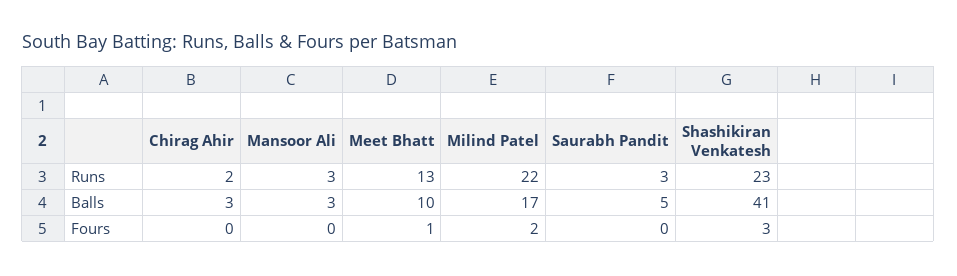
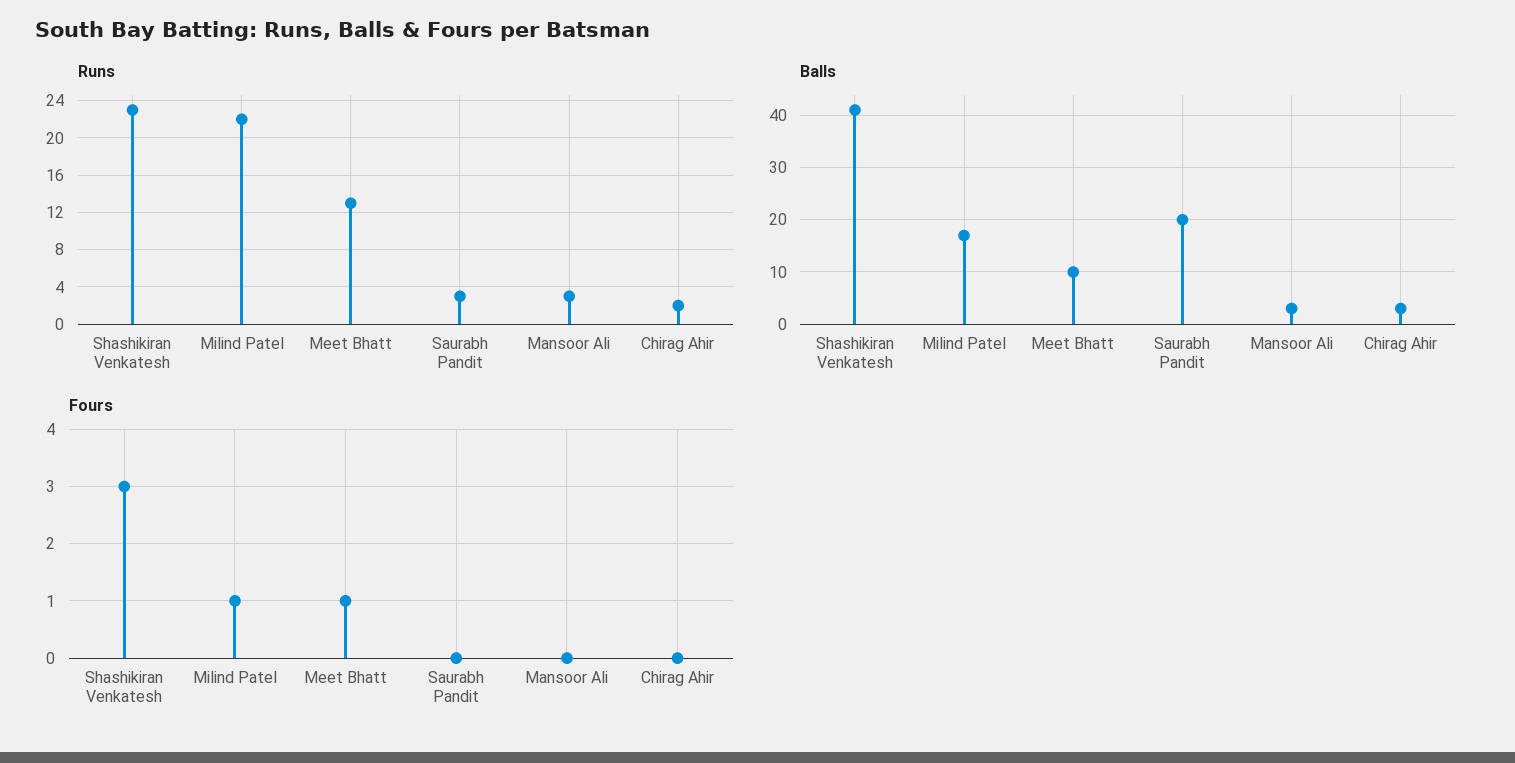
Balls, Saurabh Pandit: 5 -> 20
Fours, Milind Patel: 2 -> 1

